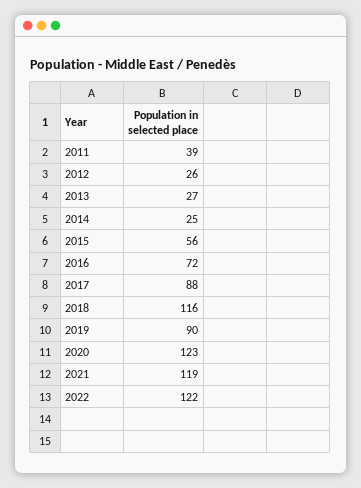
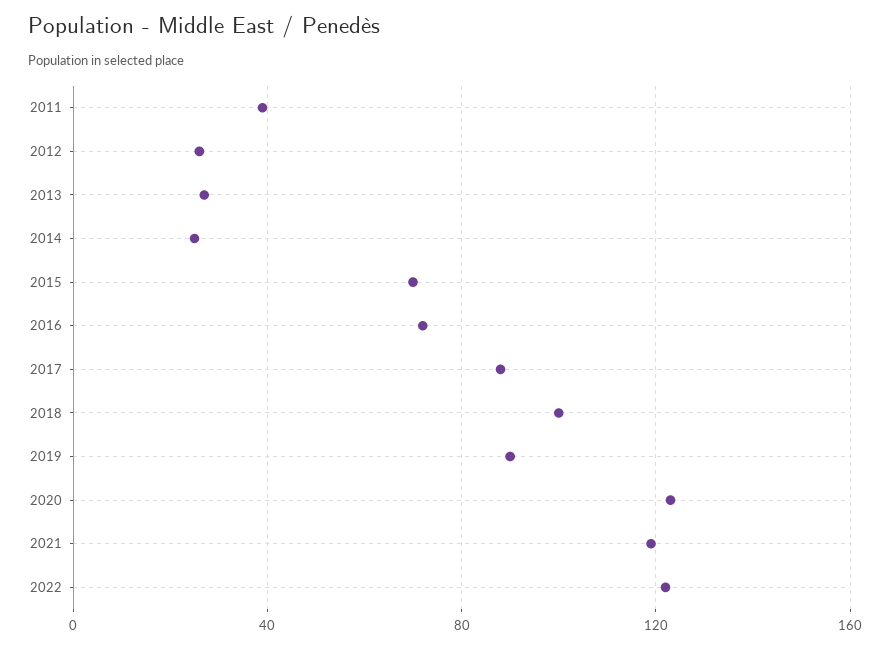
2015: 56 -> 70
2018: 116 -> 100

